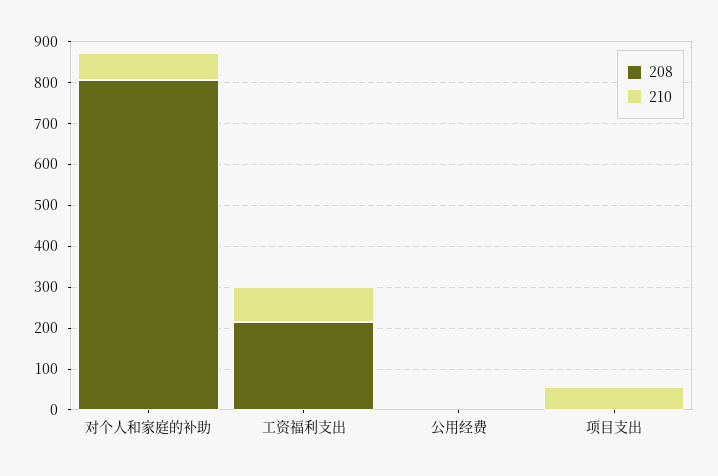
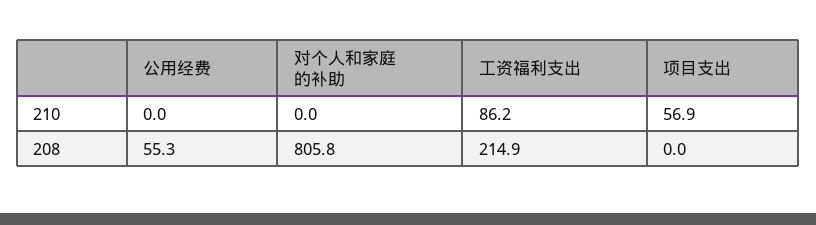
210, 对个人和家庭的补助: 60 -> 0
208, 公用经费: 0 -> 55.3

